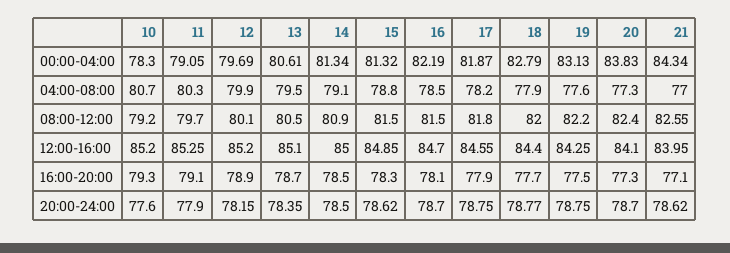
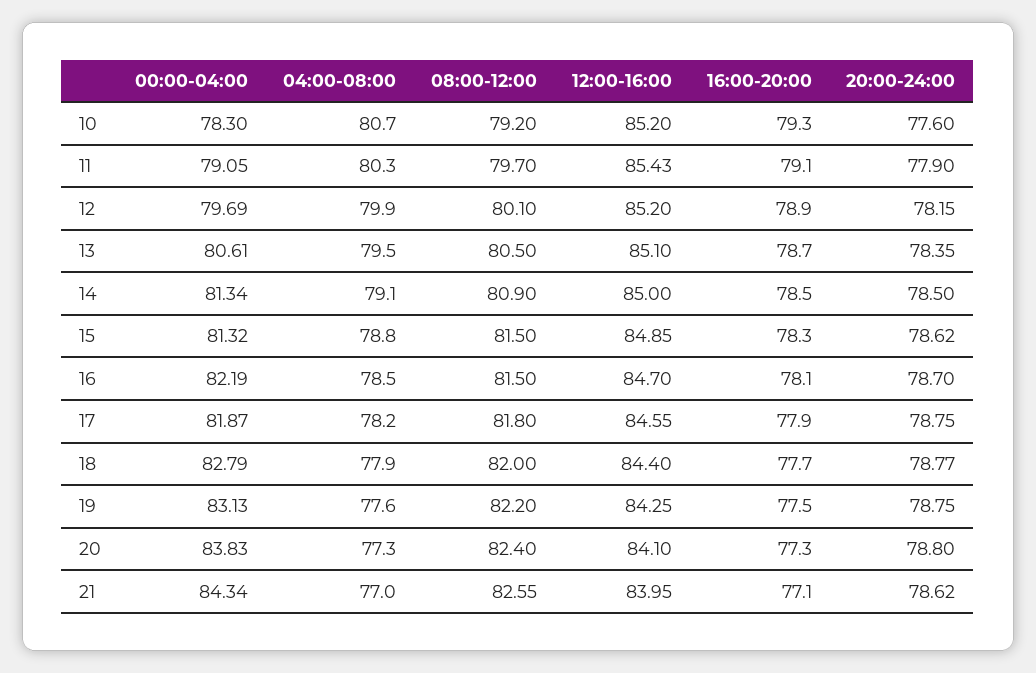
11, 12:00-16:00: 85.25 -> 85.43
20, 20:00-24:00: 78.7 -> 78.8

